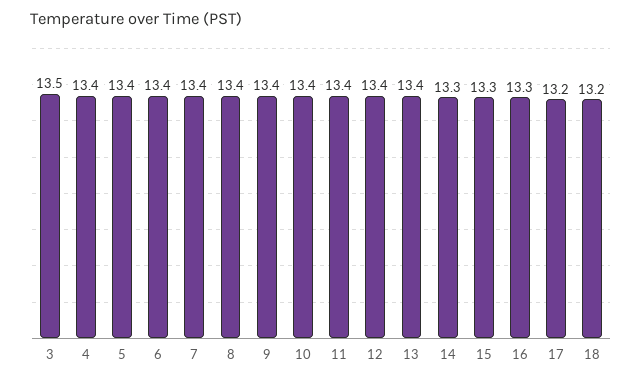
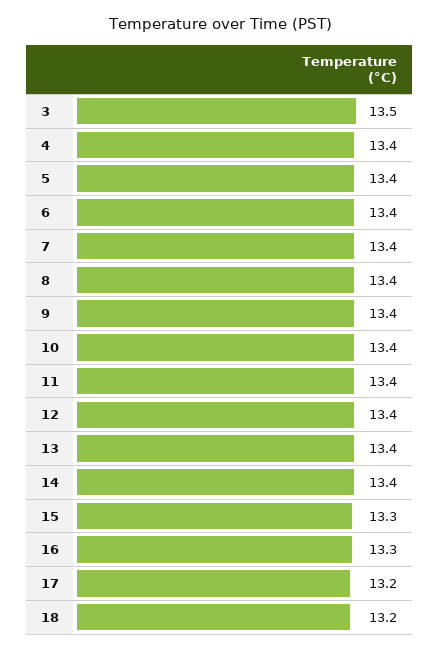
14: 13.3 -> 13.4

